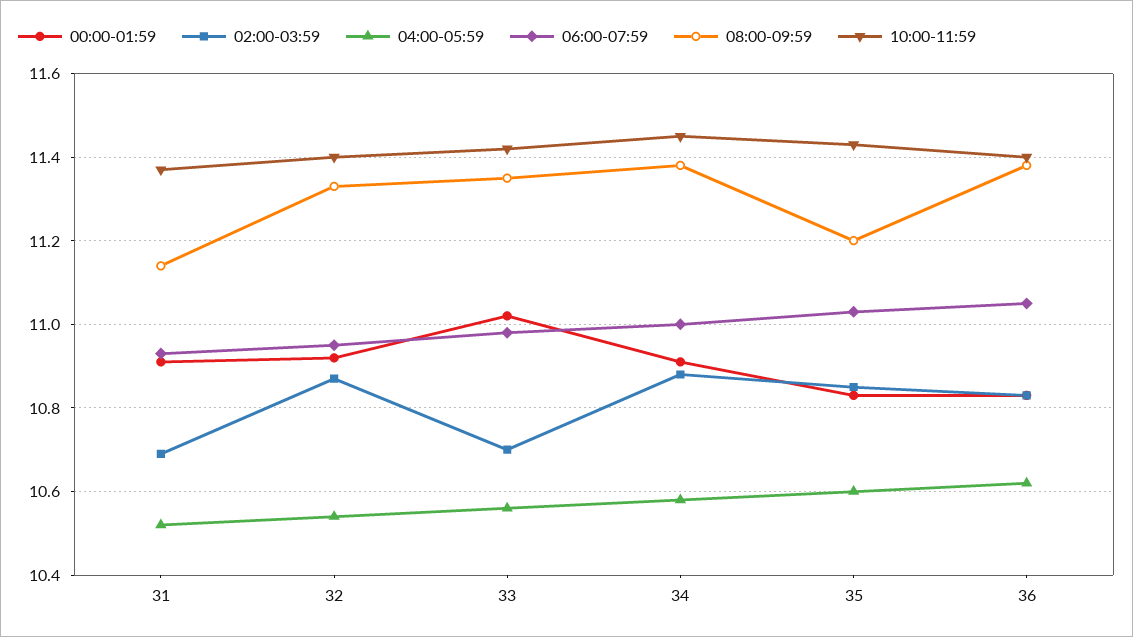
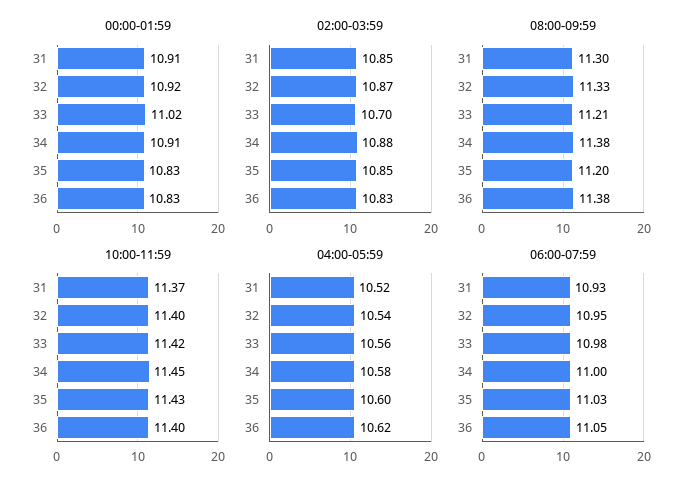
02:00-03:59, 31: 10.7 -> 10.85
08:00-09:59, 31: 11.15 -> 11.3
08:00-09:59, 33: 11.35 -> 11.21

